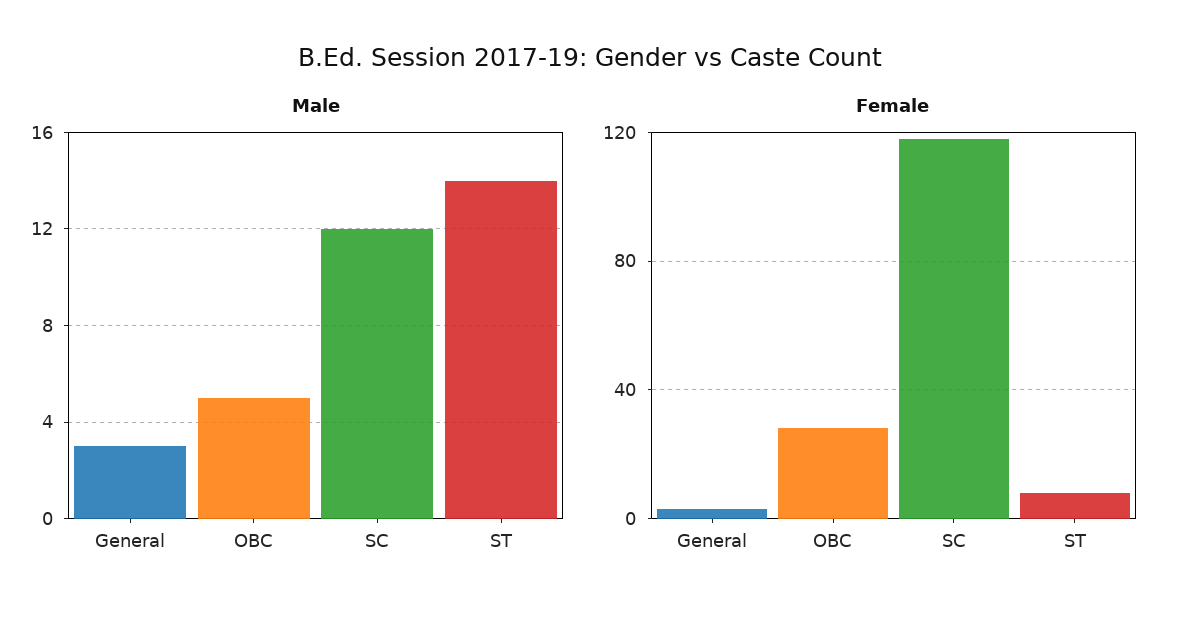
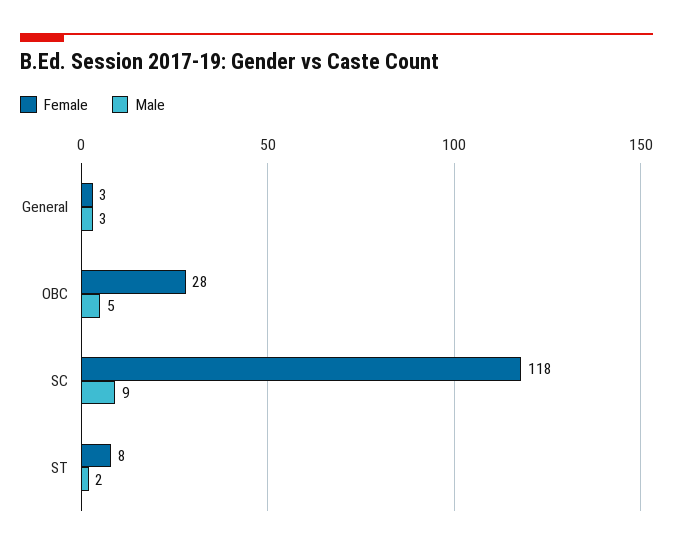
Male, SC: 12 -> 9
Male, ST: 14 -> 2

